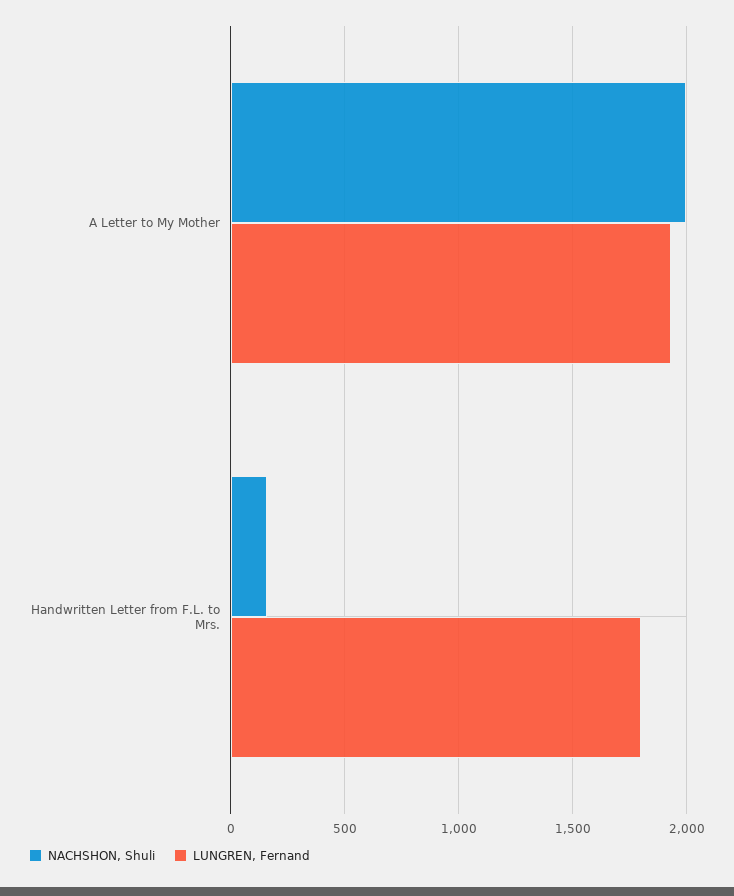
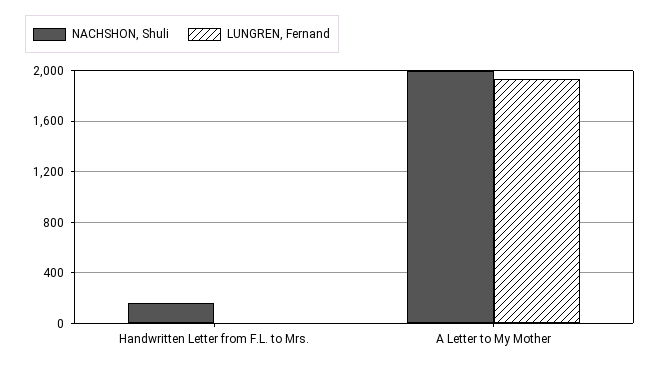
LUNGREN, Fernand, Handwritten Letter from F.L. to Mrs.: 1800 -> 0

